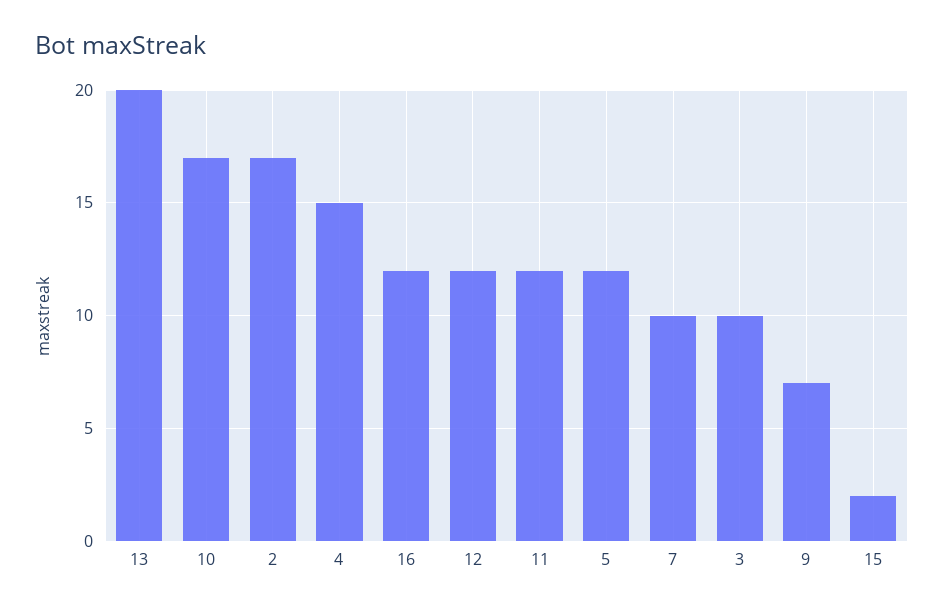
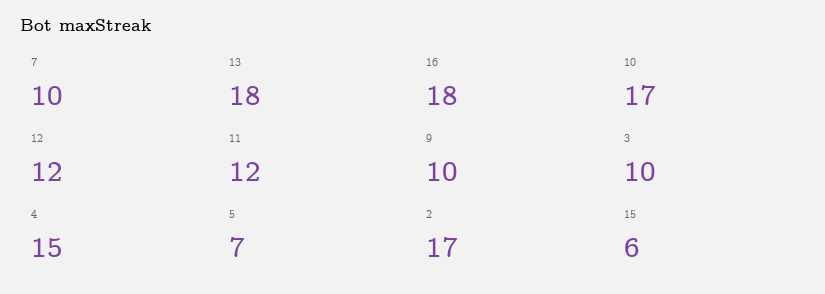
13: 20 -> 18
16: 12 -> 18
5: 12 -> 7
9: 7 -> 10
15: 2 -> 6

